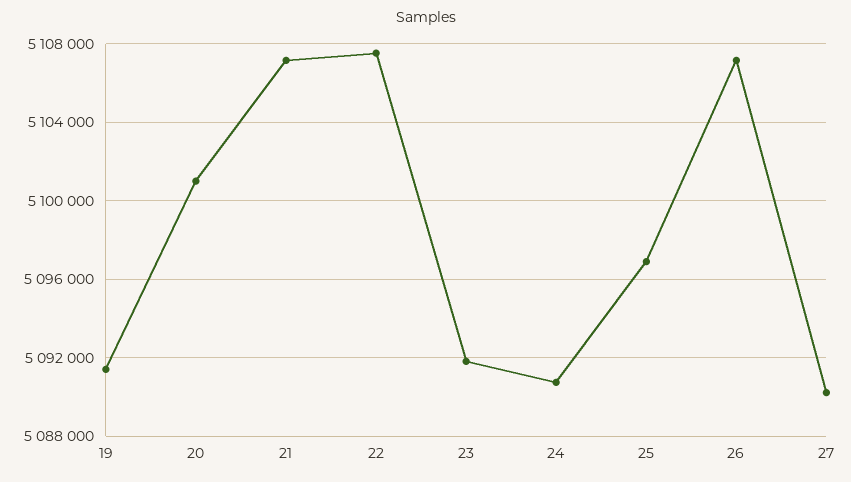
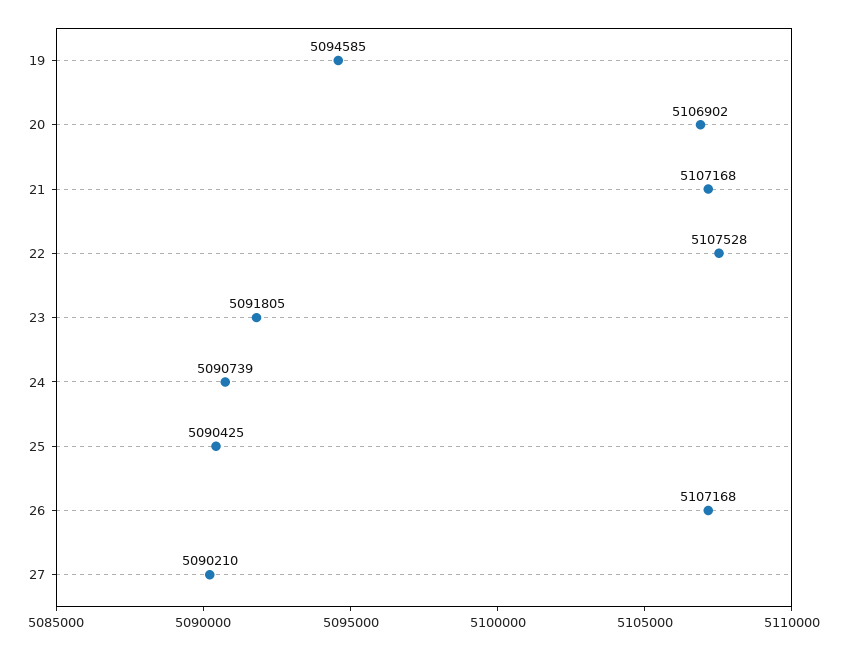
19: 5091500 -> 5094585
20: 5101000 -> 5106902
25: 5097000 -> 5090425

